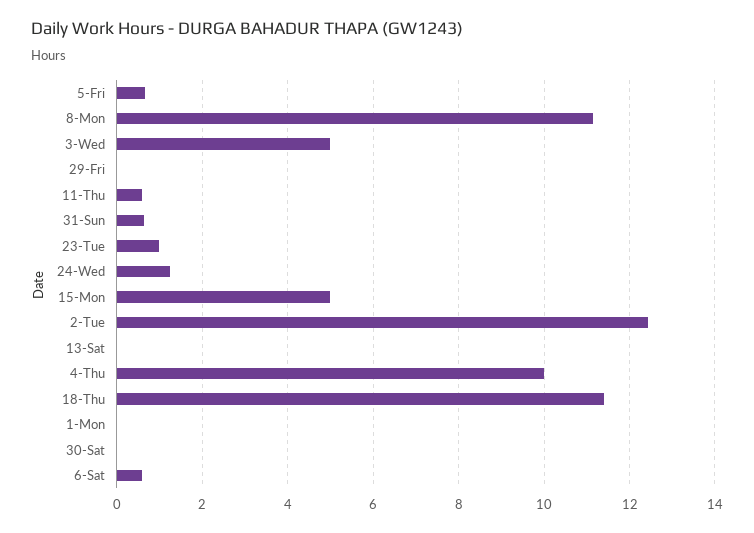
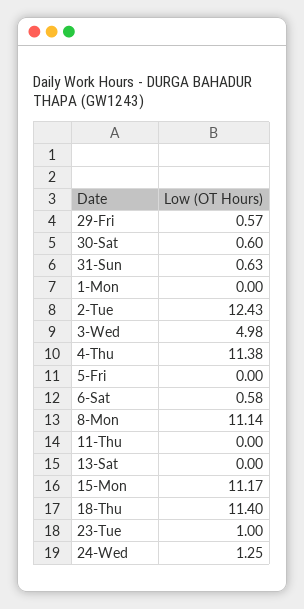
5-Fri: 0.6 -> 0
29-Fri: 0 -> 0.57
11-Thu: 0.6 -> 0
15-Mon: 5 -> 11.17
4-Thu: 10 -> 11.38
30-Sat: 0 -> 0.6

